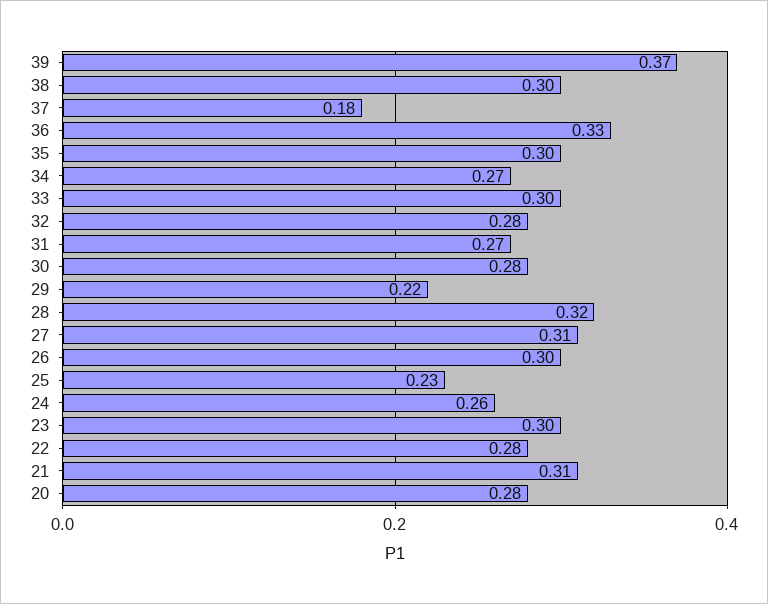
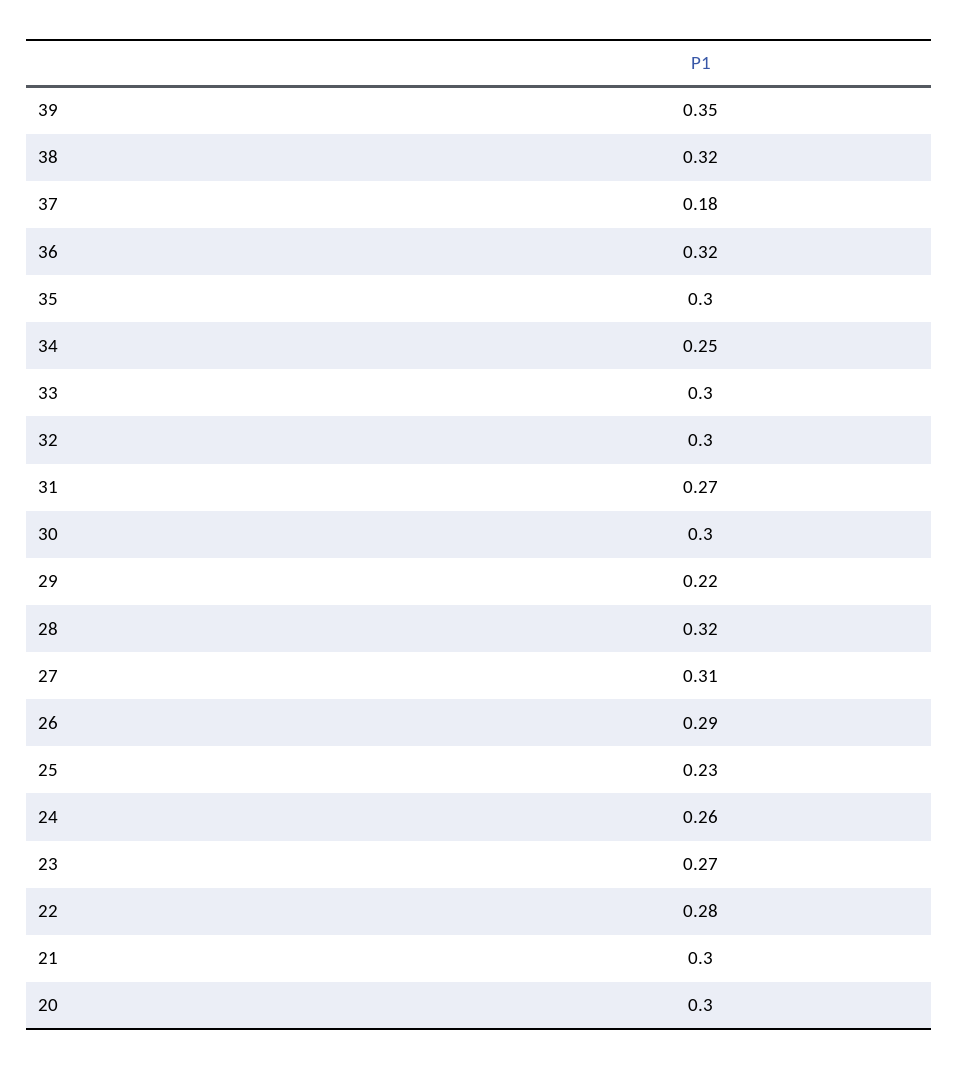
39: 0.37 -> 0.35
38: 0.3 -> 0.32
36: 0.33 -> 0.32
34: 0.27 -> 0.25
32: 0.28 -> 0.3
30: 0.28 -> 0.3
26: 0.3 -> 0.29
23: 0.3 -> 0.27
21: 0.31 -> 0.3
20: 0.28 -> 0.3

